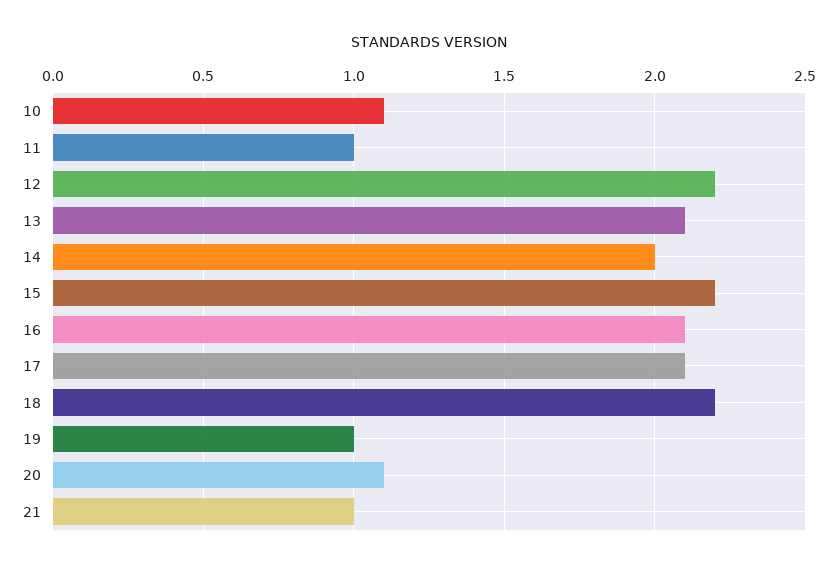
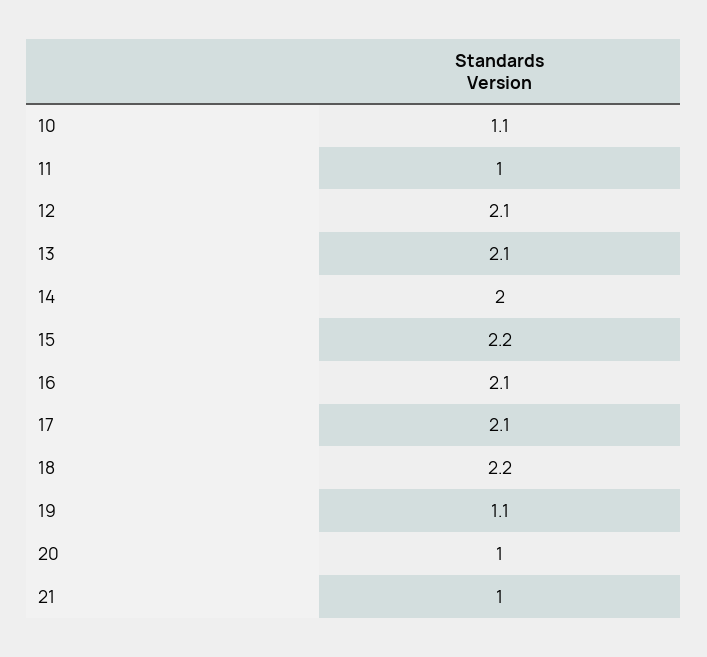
12: 2.2 -> 2.1
19: 1 -> 1.1
20: 1.1 -> 1

